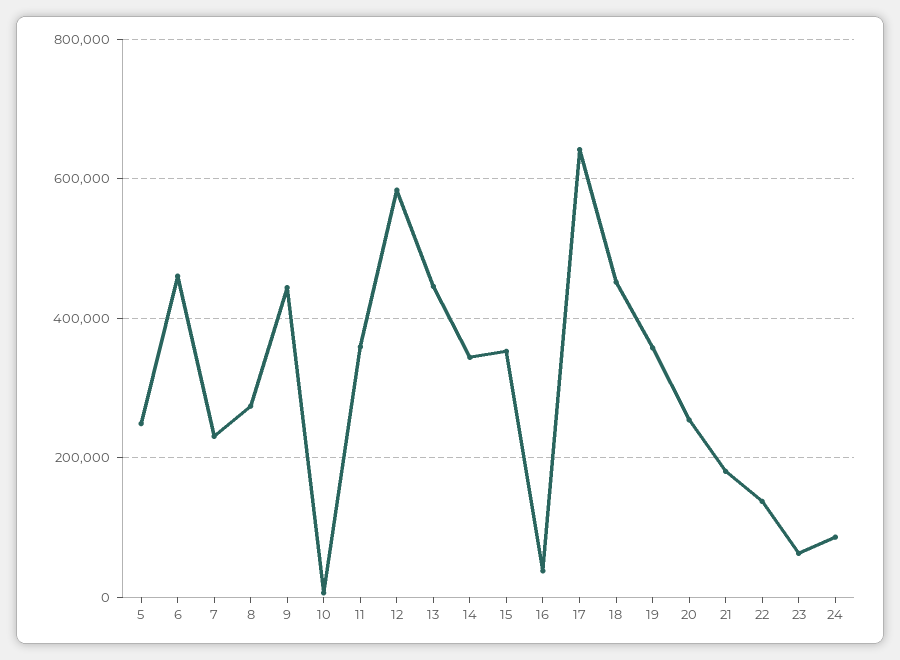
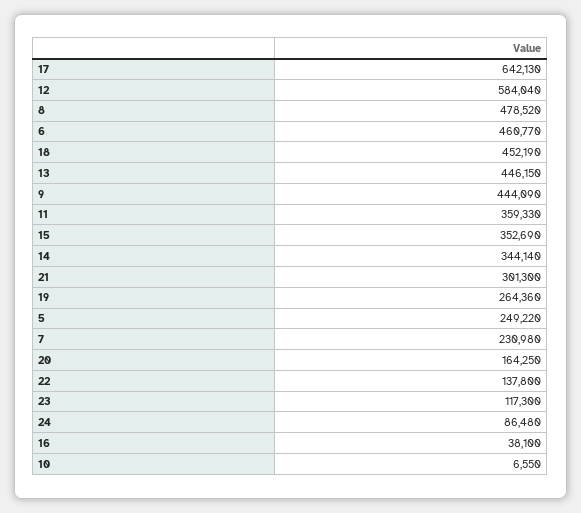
8: 280000 -> 478520
19: 360000 -> 264360
20: 260000 -> 164250
21: 180000 -> 301300
23: 60000 -> 117300

